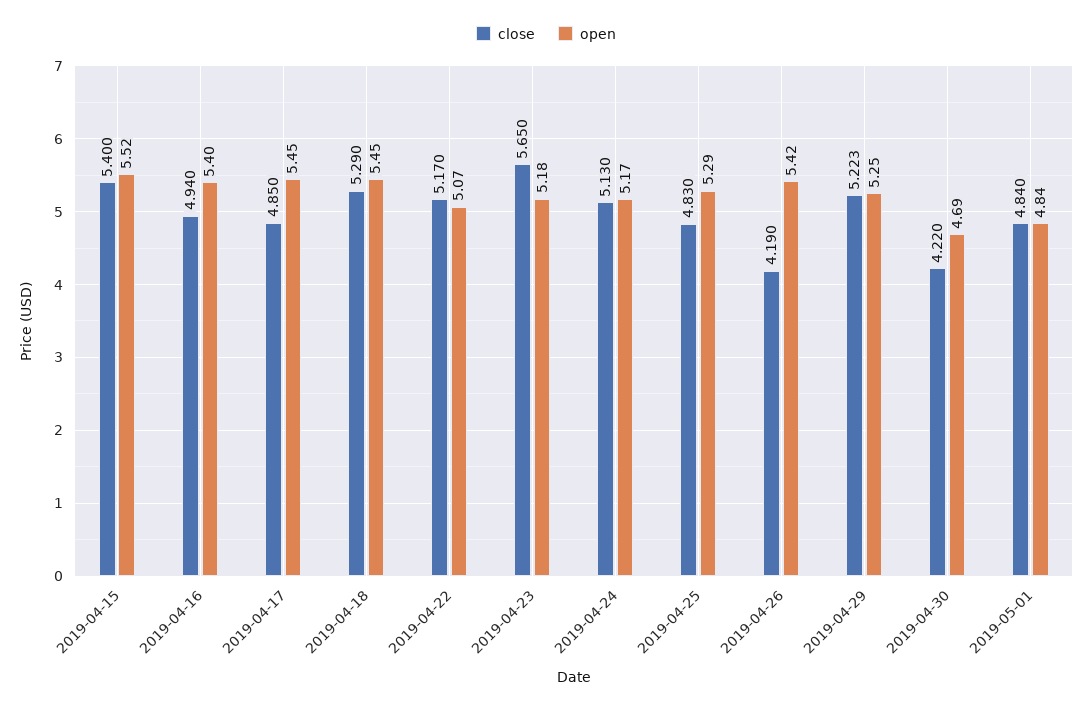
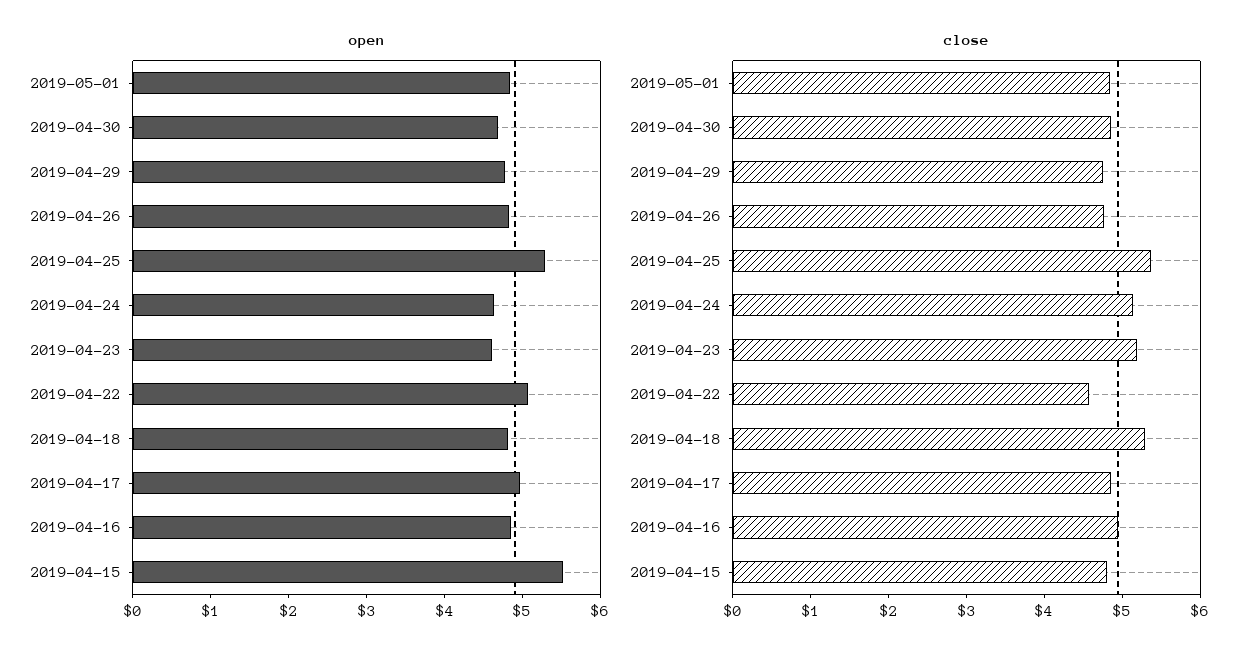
close, 2019-04-15: 5.4 -> 4.8
open, 2019-04-16: 5.4 -> 4.8
open, 2019-04-17: 5.45 -> 5
open, 2019-04-18: 5.45 -> 4.8
close, 2019-04-22: 5.17 -> 4.6
close, 2019-04-23: 5.65 -> 5.2
open, 2019-04-23: 5.18 -> 4.6
open, 2019-04-24: 5.17 -> 4.6
close, 2019-04-25: 4.83 -> 5.4
close, 2019-04-26: 4.19 -> 4.8
open, 2019-04-26: 5.42 -> 4.8
close, 2019-04-29: 5.223 -> 4.8
open, 2019-04-29: 5.25 -> 4.8
close, 2019-04-30: 4.22 -> 4.8

